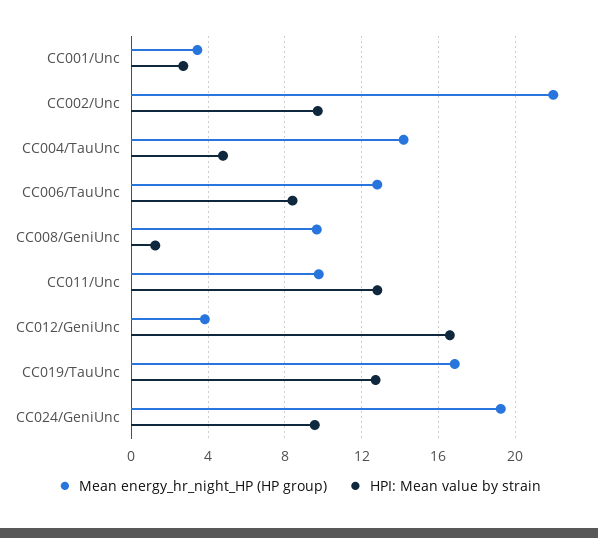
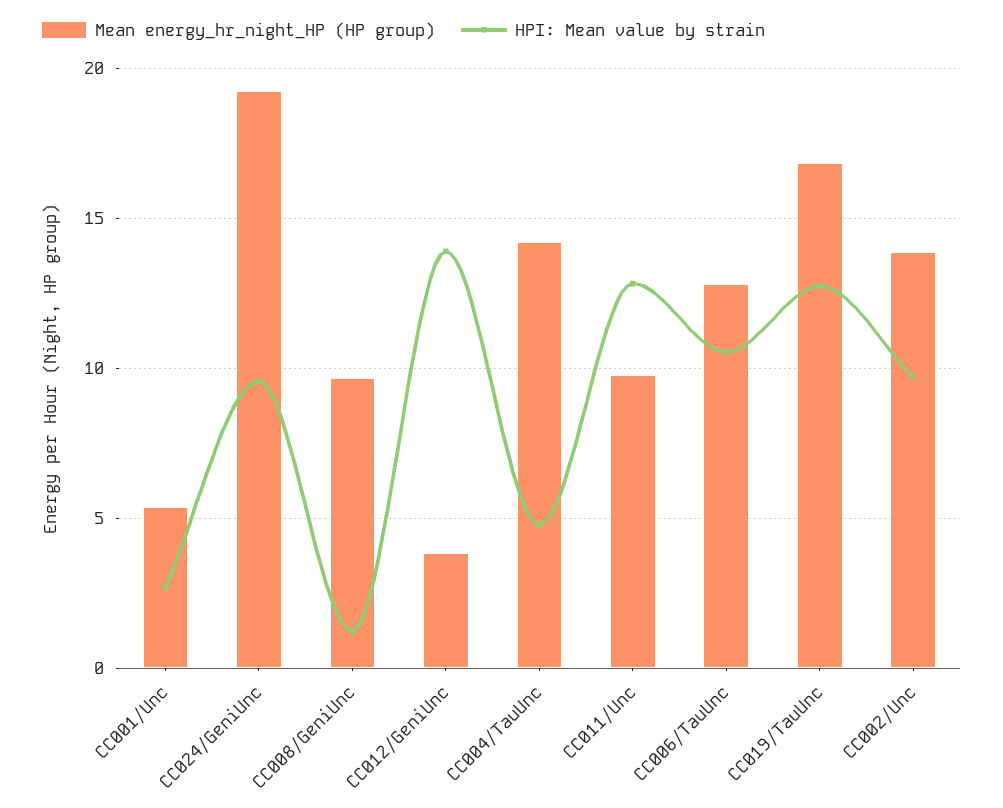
Mean energy_hr_night_HP (HP group), CC001/Unc: 3.5 -> 5.5
Mean energy_hr_night_HP (HP group), CC002/Unc: 22 -> 14
HPI: Mean value by strain, CC006/TauUnc: 8.5 -> 10.5
HPI: Mean value by strain, CC012/GeniUnc: 16.5 -> 14

